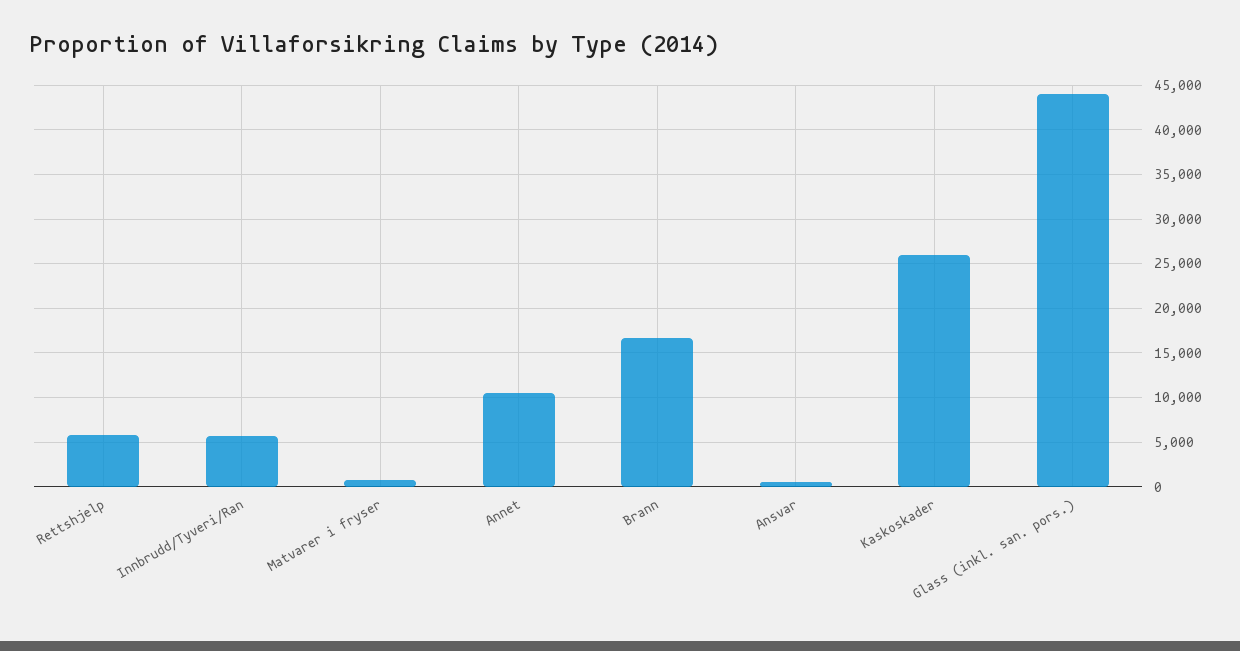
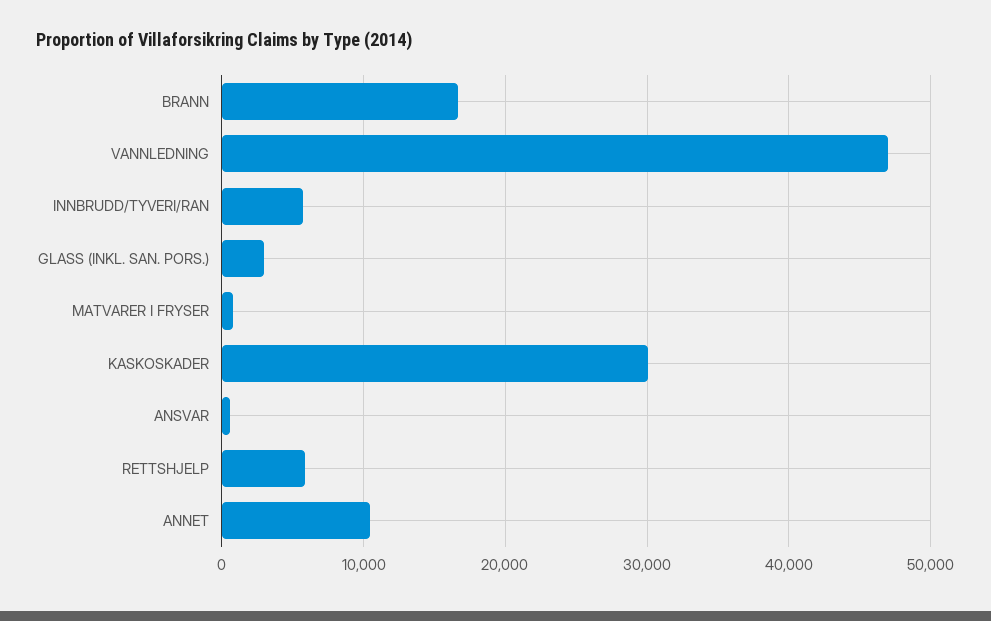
Kaskoskader: 26000 -> 30000
Glass (inkl. san. pors.): 44000 -> 3000
VANNLEDNING: none -> 47000

